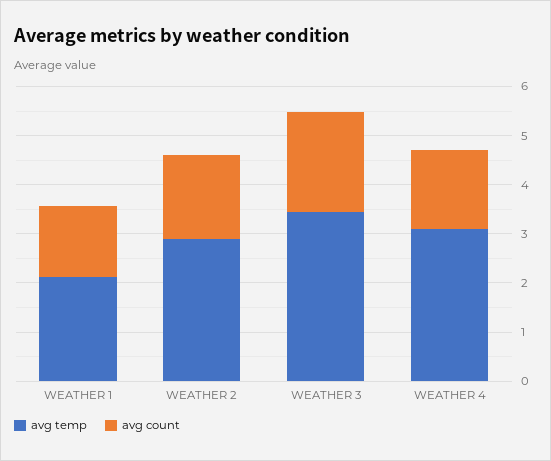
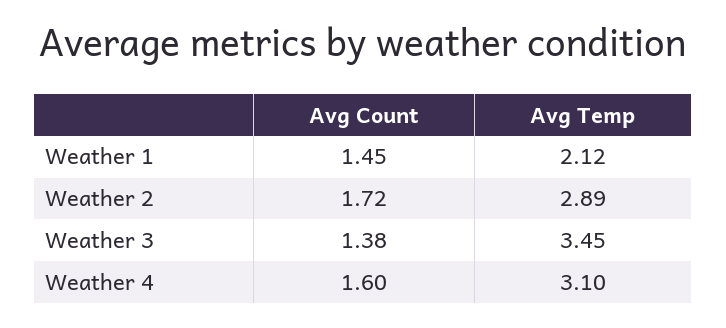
avg count, WEATHER 3: 2 -> 1.38

